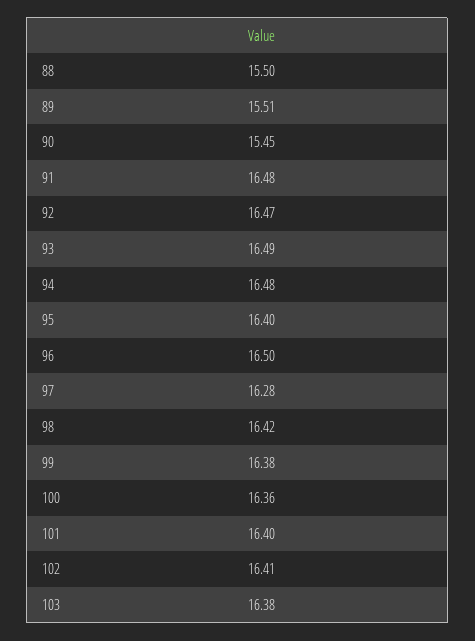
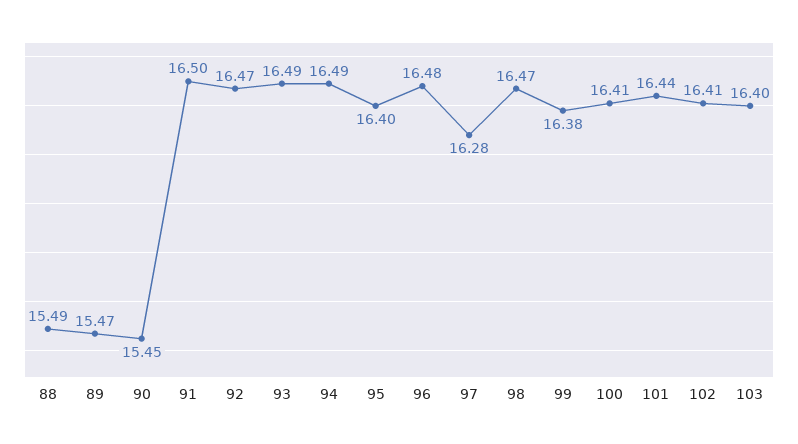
88: 15.5 -> 15.49
89: 15.51 -> 15.47
91: 16.48 -> 16.5
94: 16.48 -> 16.49
96: 16.5 -> 16.48
98: 16.42 -> 16.47
100: 16.36 -> 16.41
101: 16.4 -> 16.44
103: 16.38 -> 16.4

